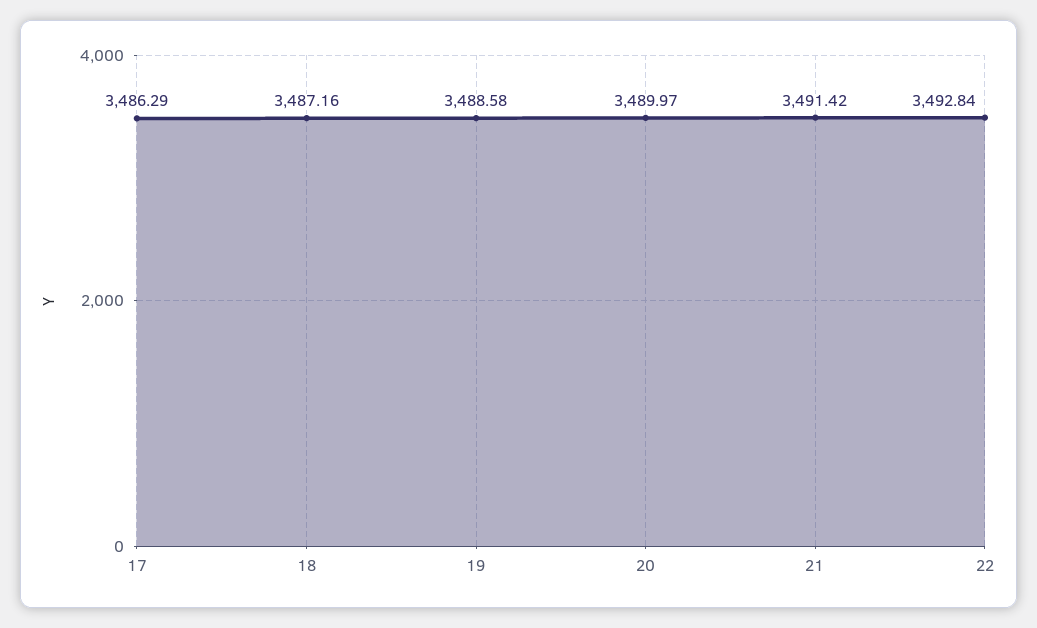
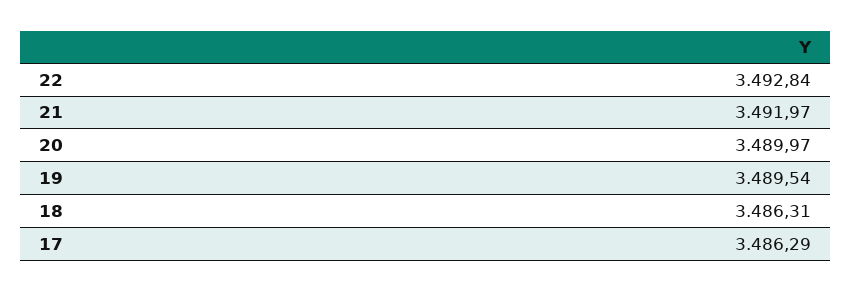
18: 3487.16 -> 3486.31
19: 3488.58 -> 3489.54
21: 3491.42 -> 3491.97

